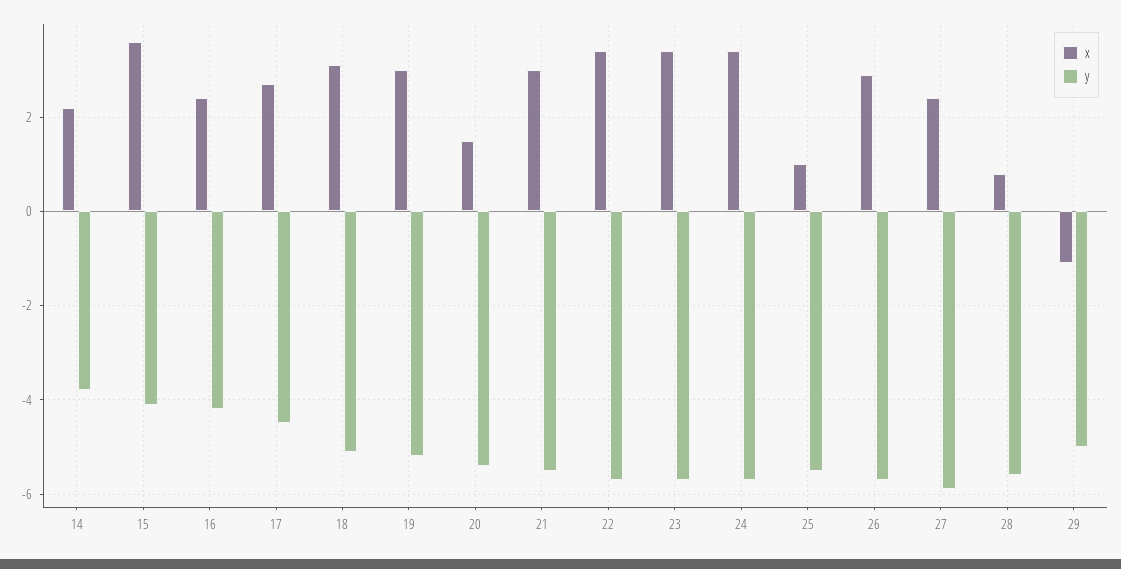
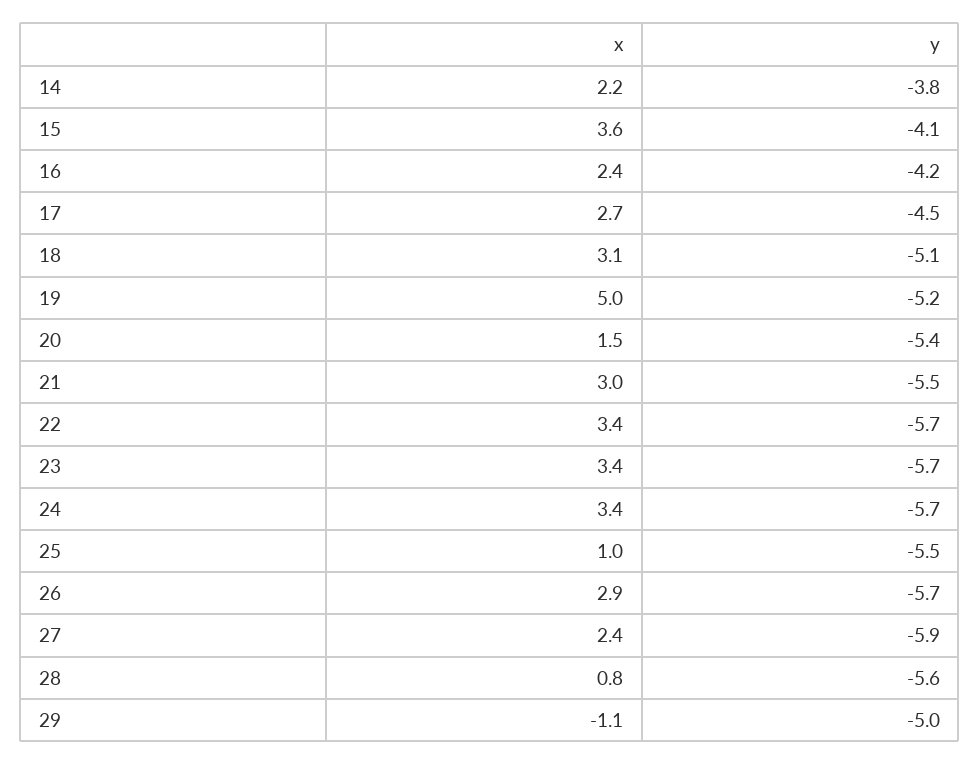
x, 19: 3 -> 5

